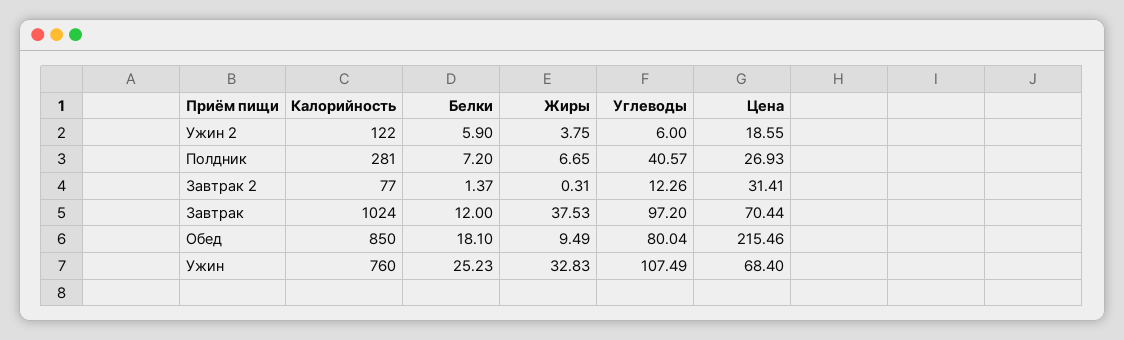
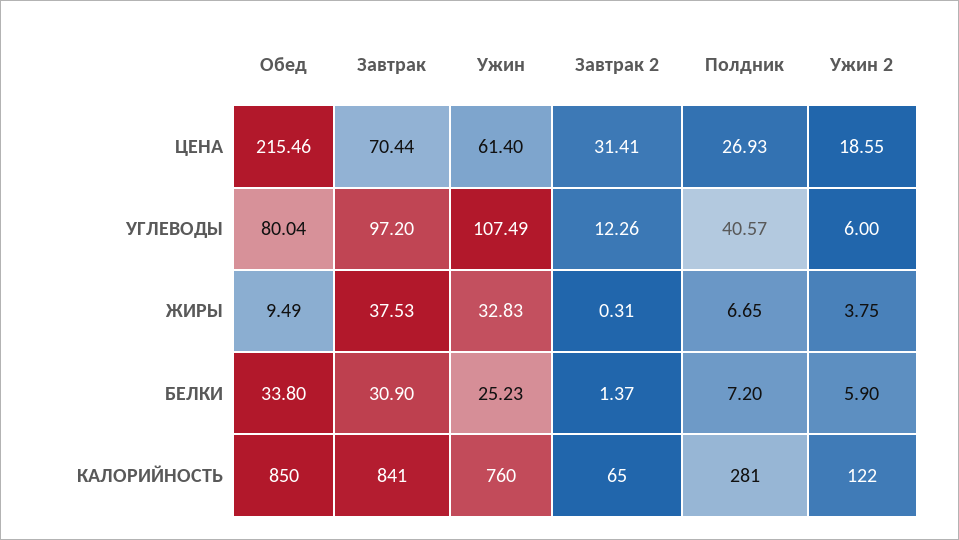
Калорийность, Завтрак 2: 77 -> 65
Калорийность, Завтрак: 1024 -> 841
Белки, Завтрак: 12 -> 30.9
Белки, Обед: 18.1 -> 33.8
Цена, Ужин: 68.4 -> 61.4

